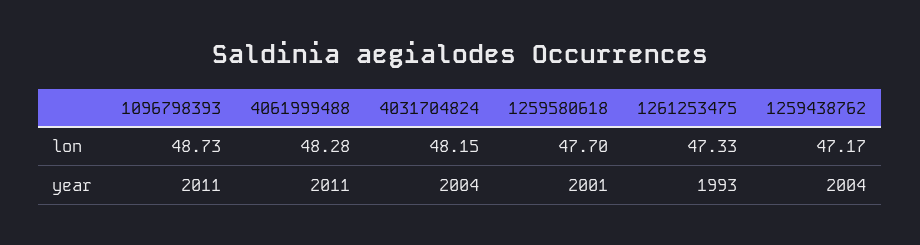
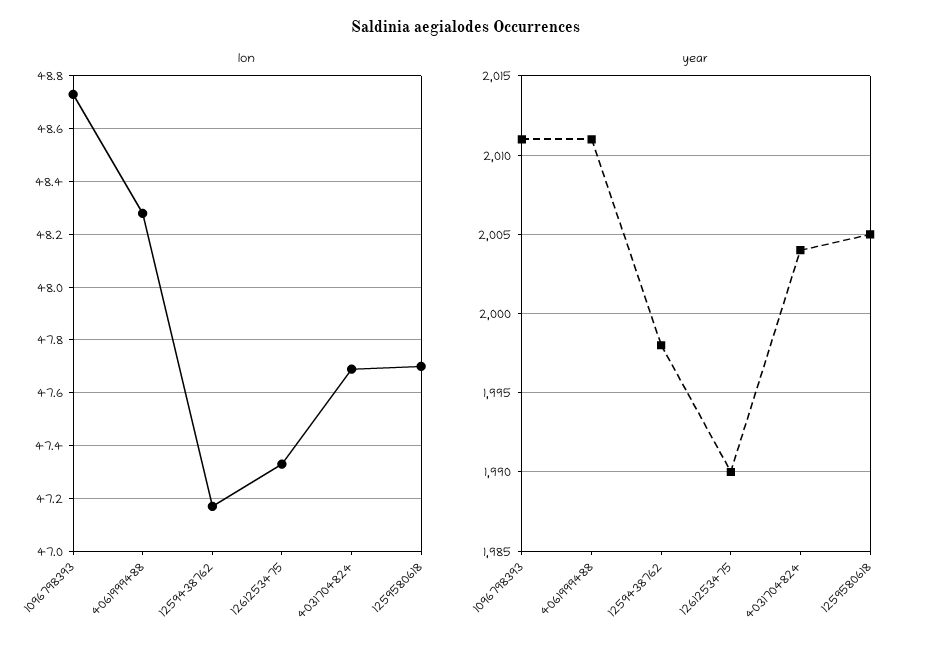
lon, 4031704824: 48.15 -> 47.7
year, 1259580618: 2001 -> 2005
year, 1261253475: 1993 -> 1990
year, 1259438762: 2004 -> 1998

